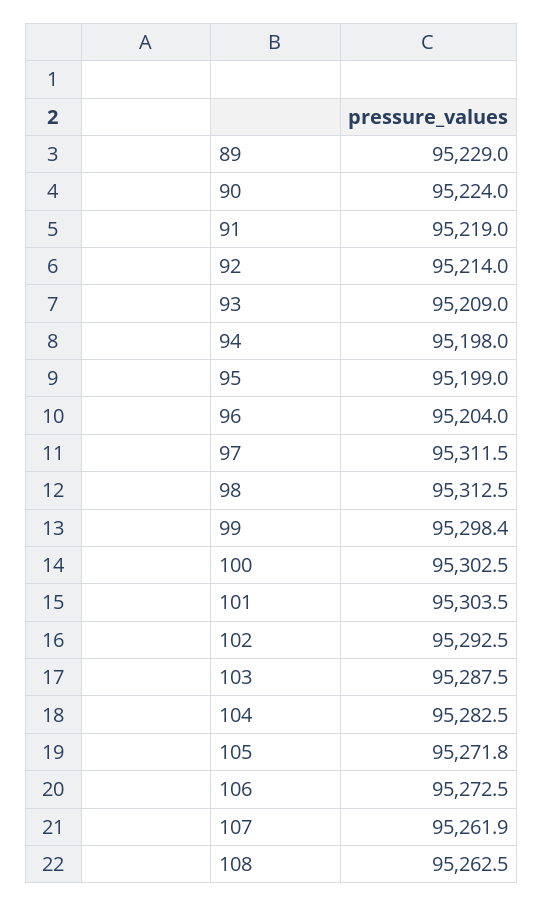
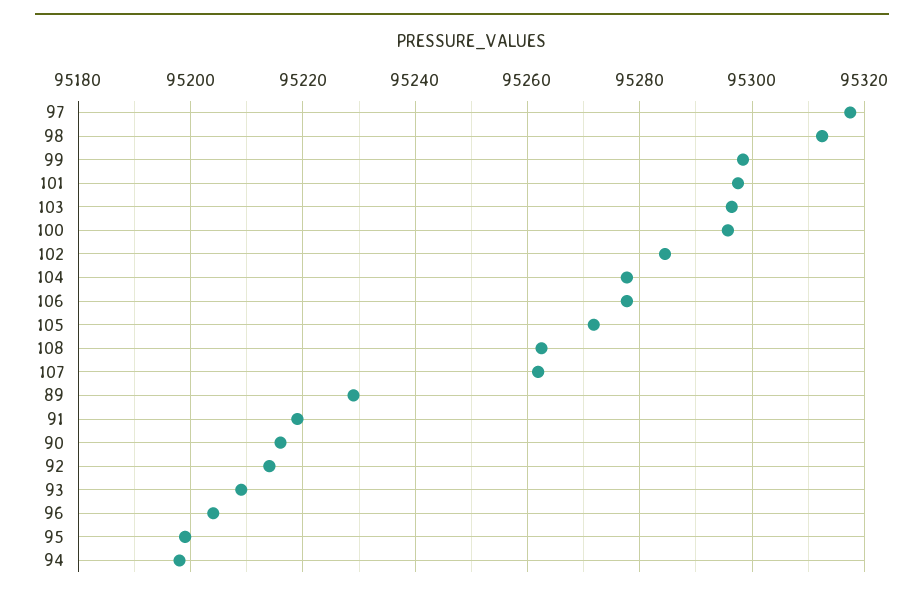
90: 95224 -> 95216
97: 95311.5 -> 95318
100: 95302.5 -> 95296
101: 95303.5 -> 95298
102: 95292.5 -> 95284
103: 95287.5 -> 95296
104: 95282.5 -> 95278
106: 95272.5 -> 95278

